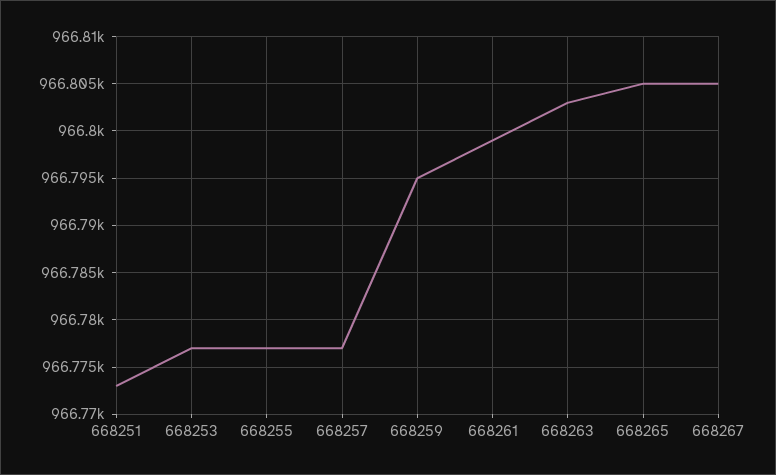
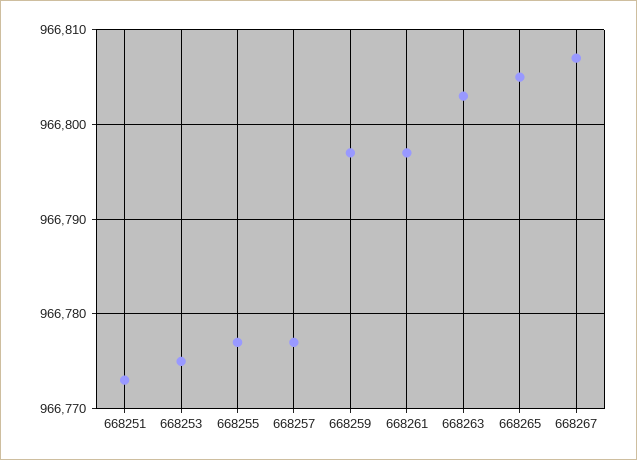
668253: 966777 -> 966775
668259: 966795 -> 966797
668261: 966799 -> 966797
668267: 966805 -> 966807

